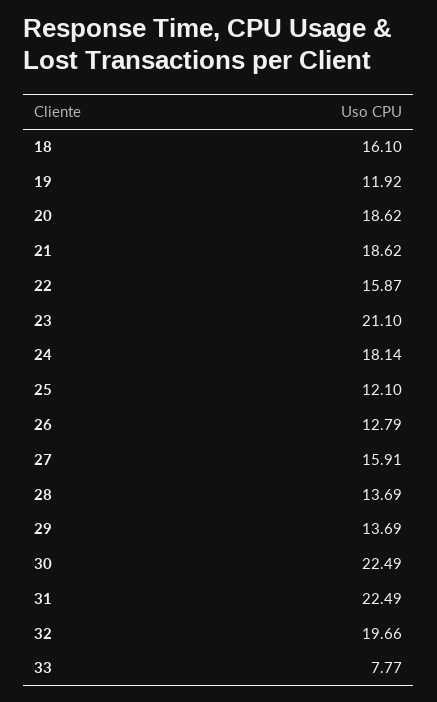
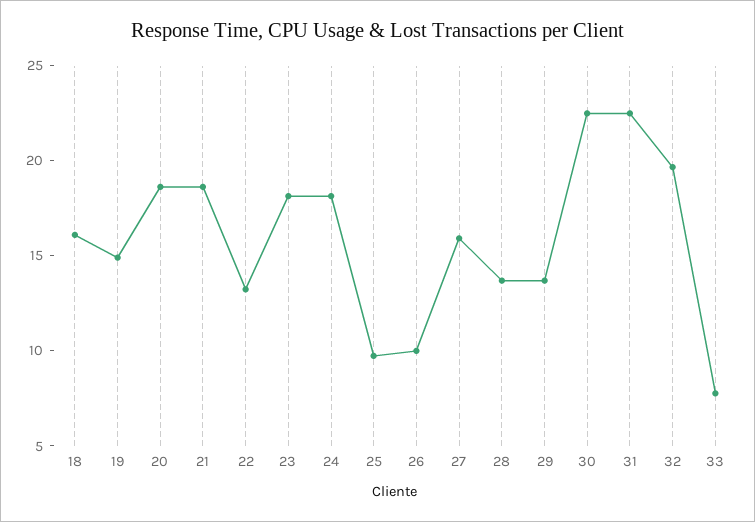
19: 11.92 -> 15
22: 15.87 -> 13
23: 21.1 -> 18
25: 12.1 -> 10
26: 12.79 -> 10

